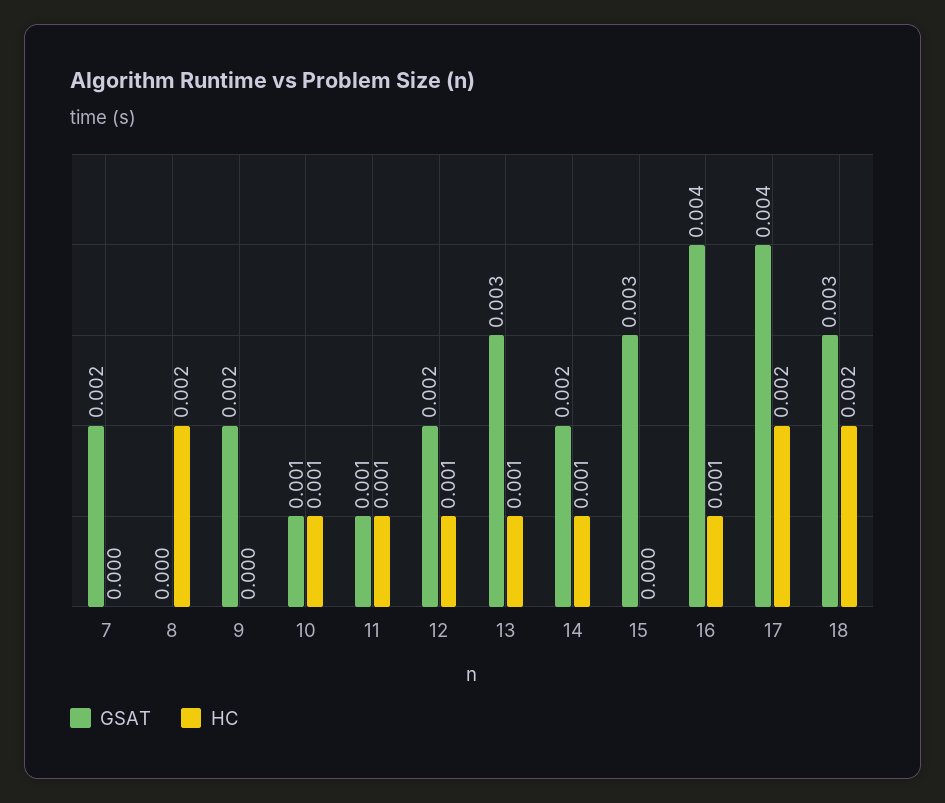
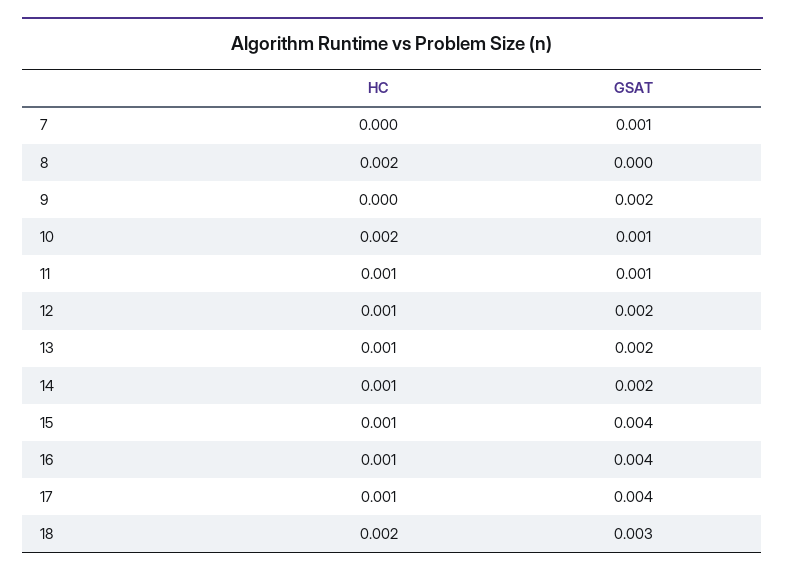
GSAT, 7: 0.002 -> 0.001
HC, 10: 0.001 -> 0.002
GSAT, 13: 0.003 -> 0.002
GSAT, 15: 0.003 -> 0.004
HC, 15: 0 -> 0.001
HC, 17: 0.002 -> 0.001

